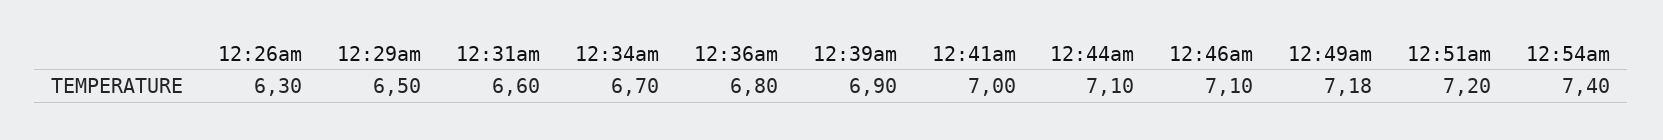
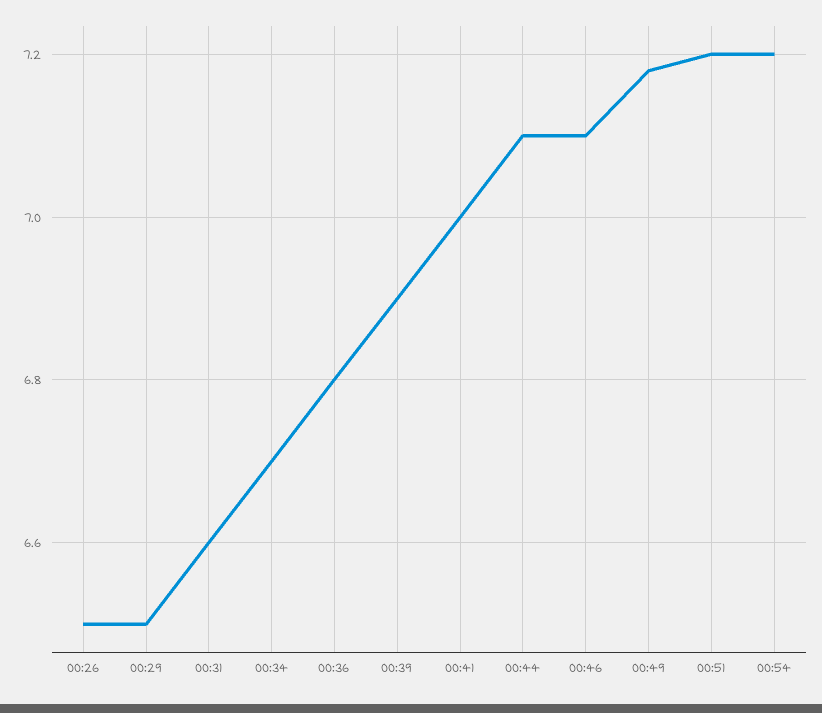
12:26am: 6.3 -> 6.5
12:54am: 7.4 -> 7.2

